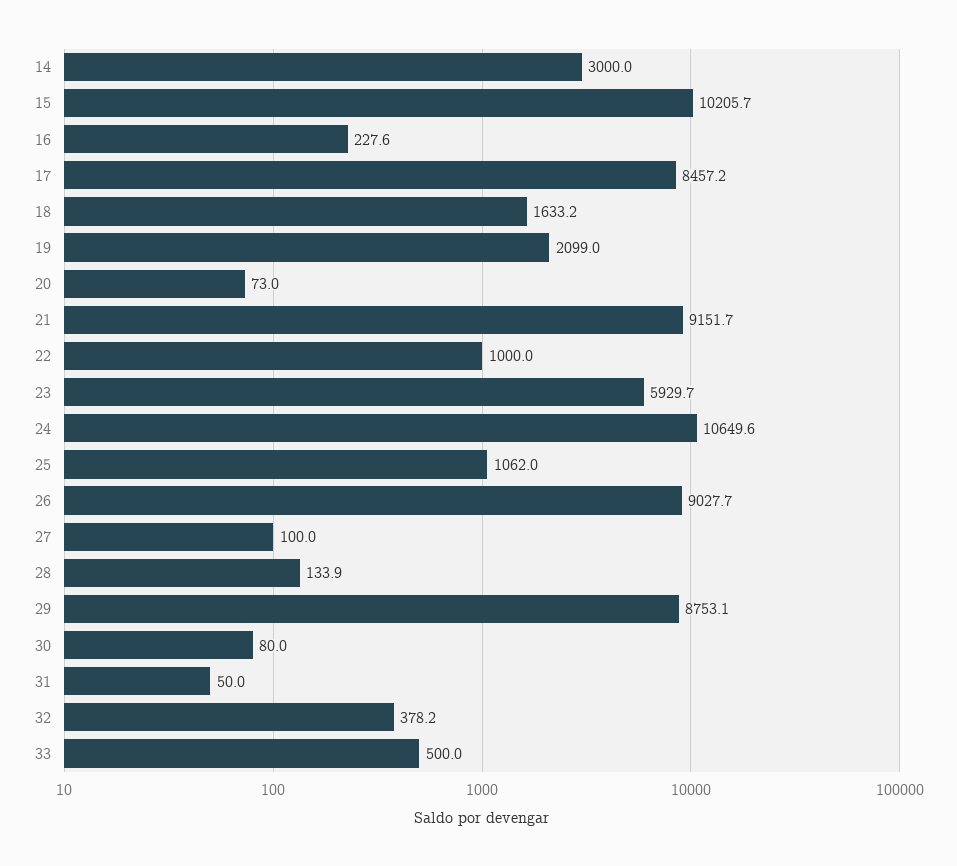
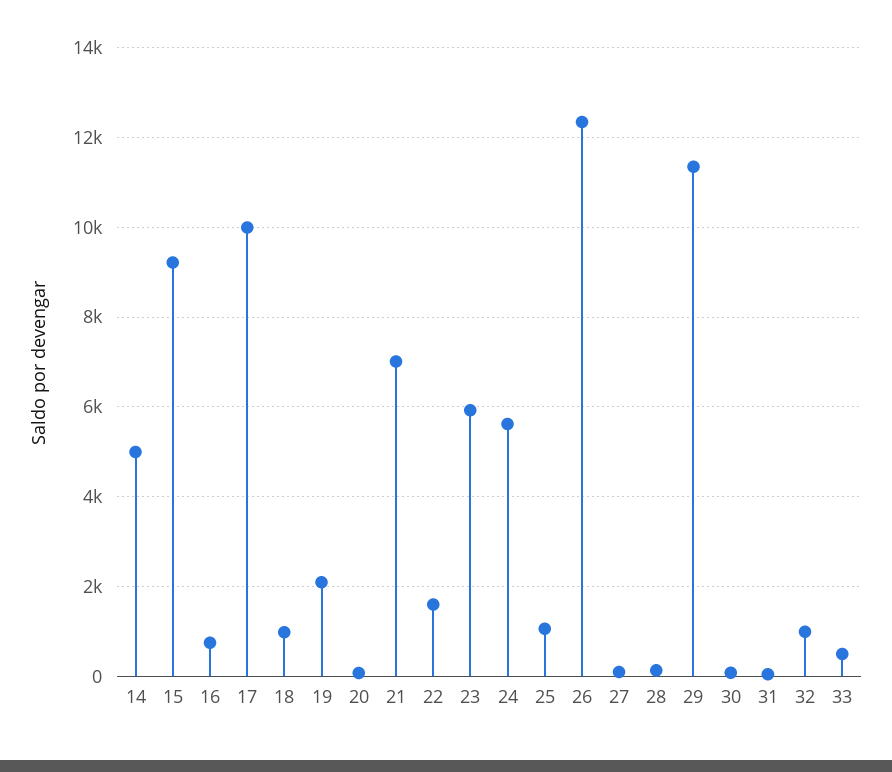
14: 3000 -> 5000
15: 10205.7 -> 9200
16: 227.6 -> 800
17: 8457.2 -> 10000
18: 1633.2 -> 1000
21: 9151.7 -> 7000
22: 1000 -> 1600
24: 10649.6 -> 5600
26: 9027.7 -> 12400
29: 8753.1 -> 11400
32: 378.2 -> 1000

